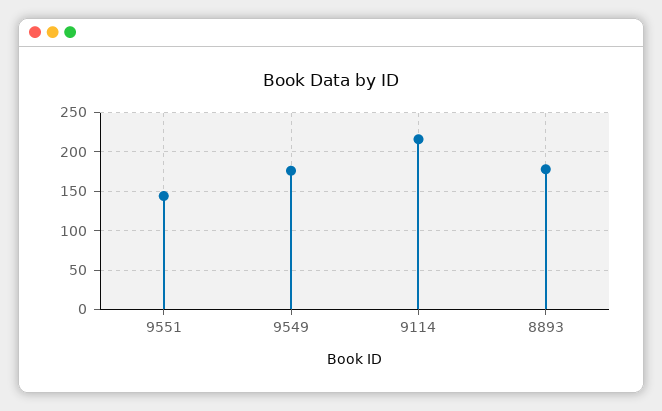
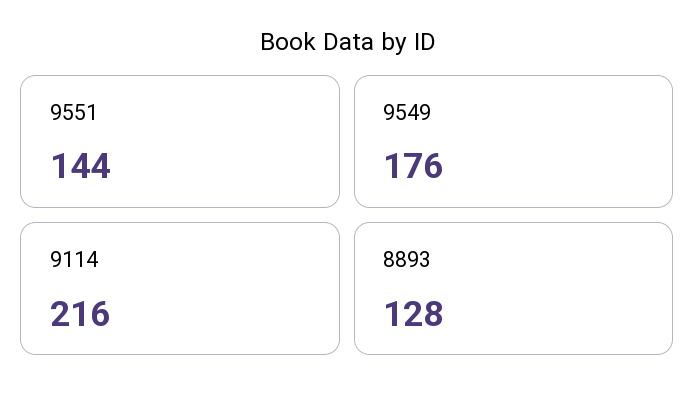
8893: 180 -> 128

